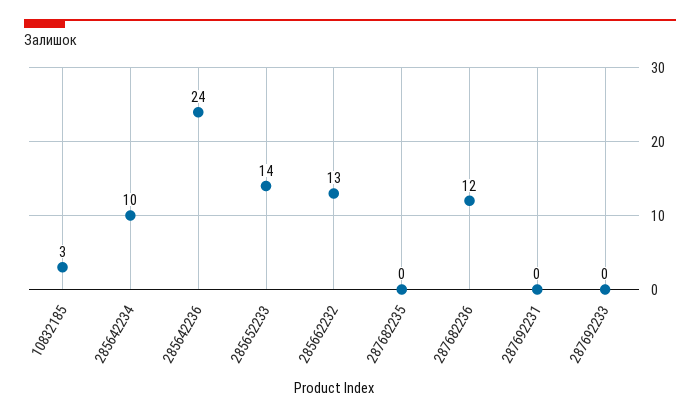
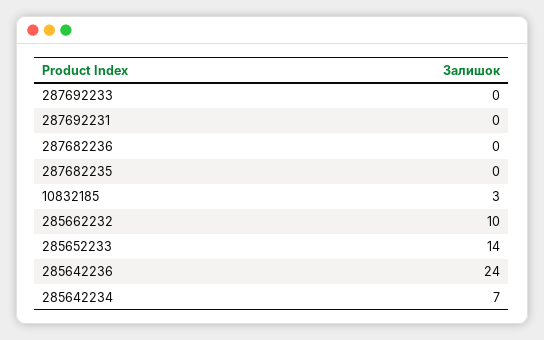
285642234: 10 -> 7
285662232: 13 -> 10
287682236: 12 -> 0

